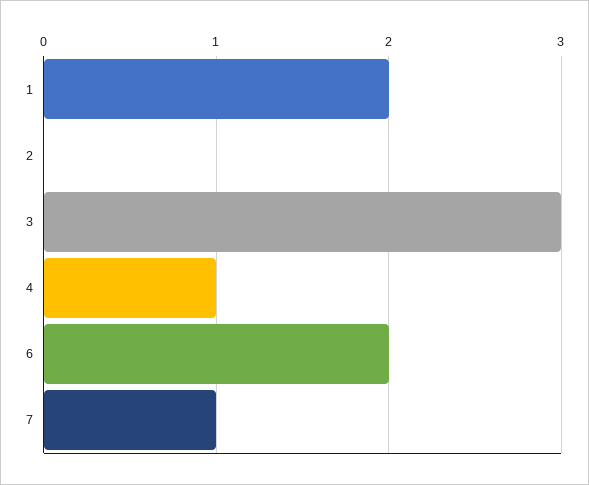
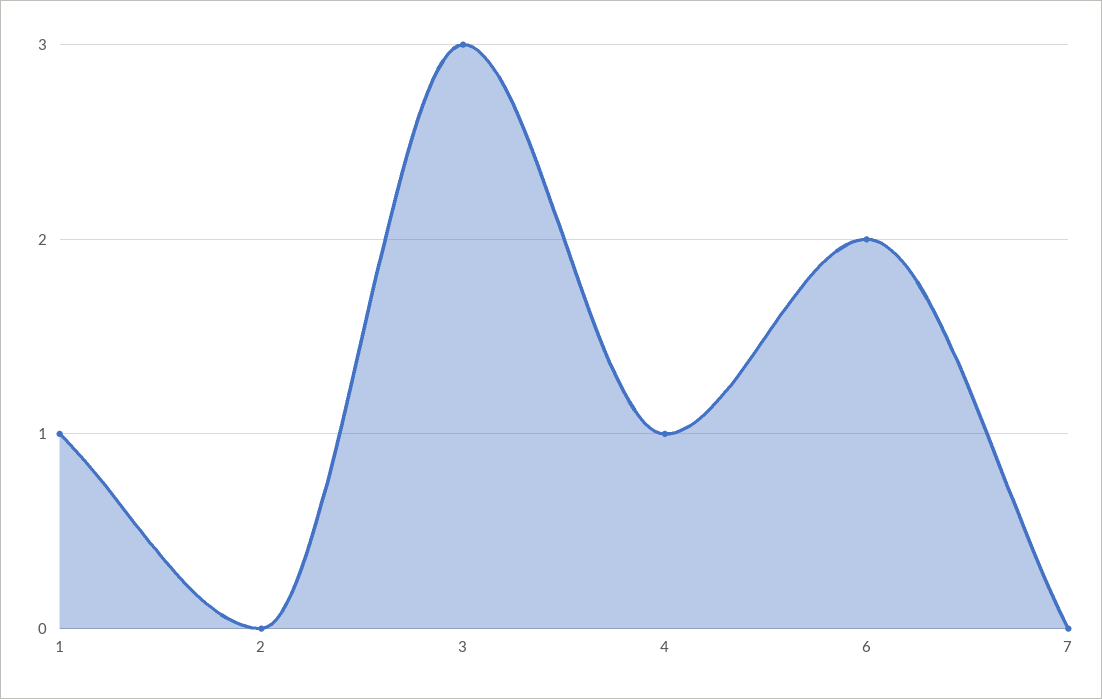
1: 2 -> 1
7: 1 -> 0

